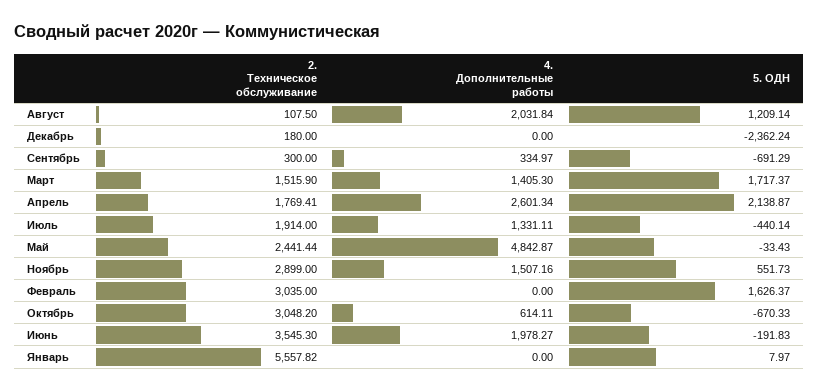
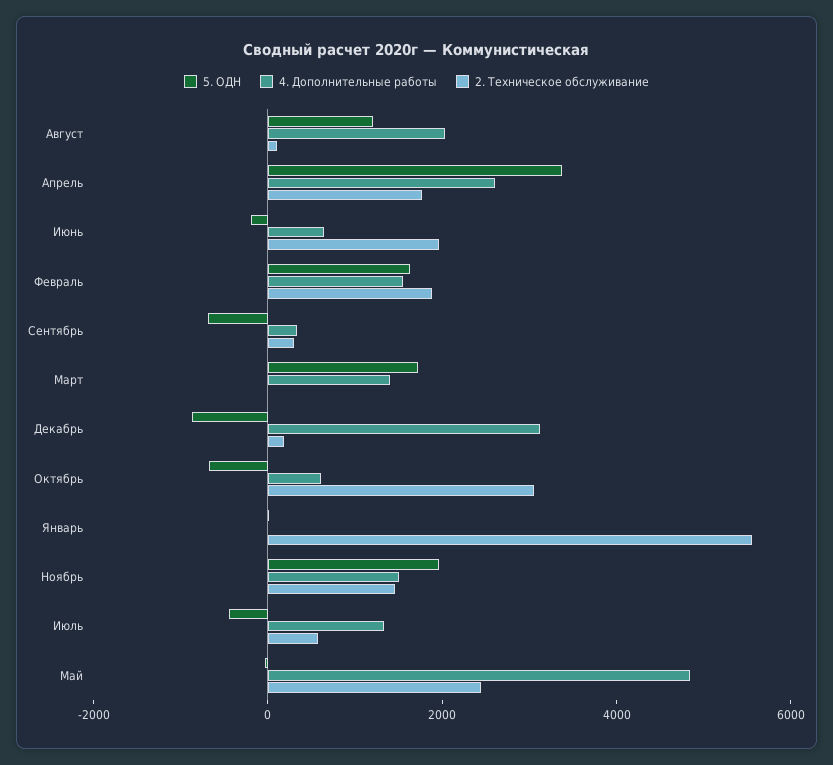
4. Дополнительные работы, Декабрь: 0 -> 3000
5. ОДН, Декабрь: -2362.24 -> -1000
2. Техническое обслуживание, Март: 1515.9 -> 0
5. ОДН, Апрель: 2138.87 -> 3500
2. Техническое обслуживание, Июль: 1914 -> 500
2. Техническое обслуживание, Ноябрь: 2899 -> 1500
5. ОДН, Ноябрь: 551.73 -> 2000
2. Техническое обслуживание, Февраль: 3035 -> 2000
4. Дополнительные работы, Февраль: 0 -> 1500
2. Техническое обслуживание, Июнь: 3545.3 -> 2000
4. Дополнительные работы, Июнь: 1978.27 -> 500

